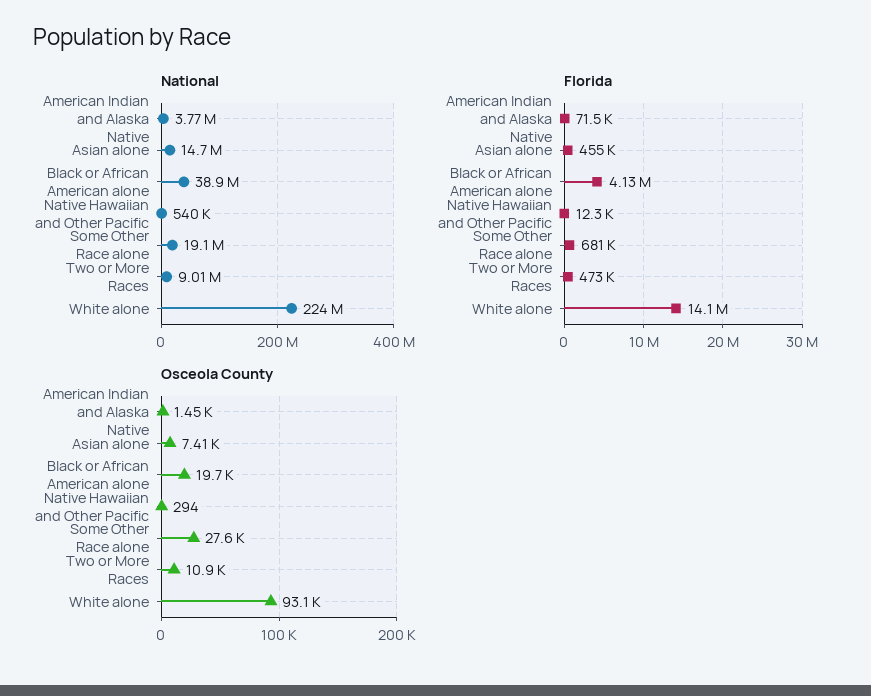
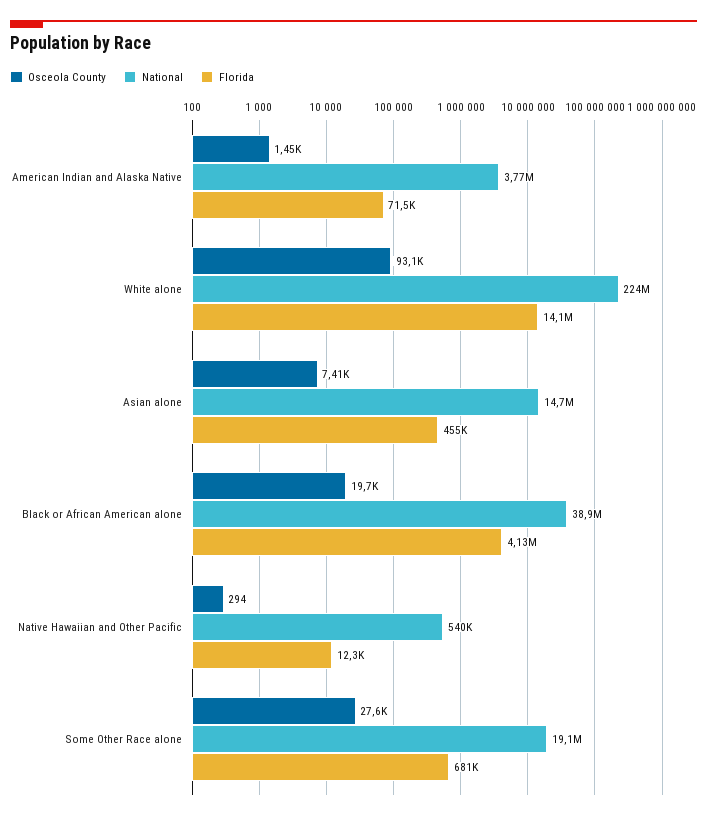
National, Two or More Races: 9010000 -> none
Florida, Two or More Races: 473000 -> none
Osceola County, Two or More Races: 10900 -> none

